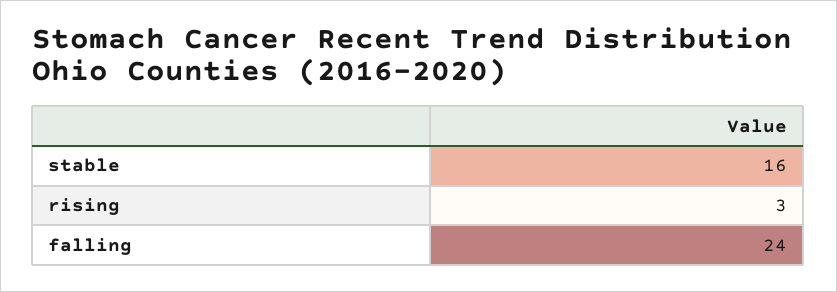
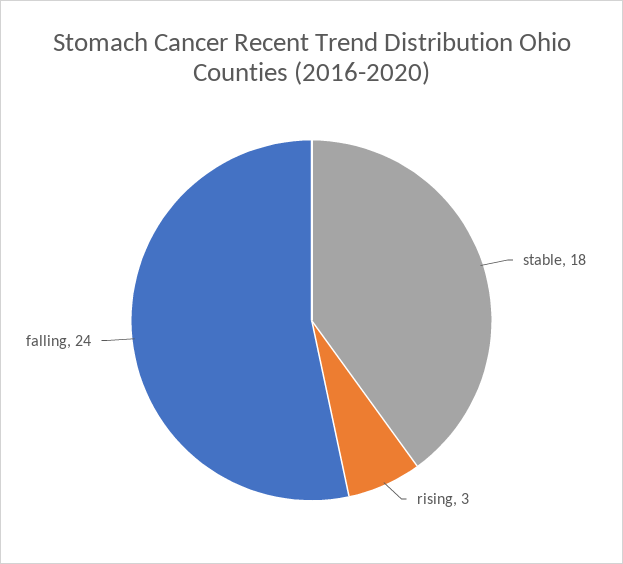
stable: 16 -> 18

